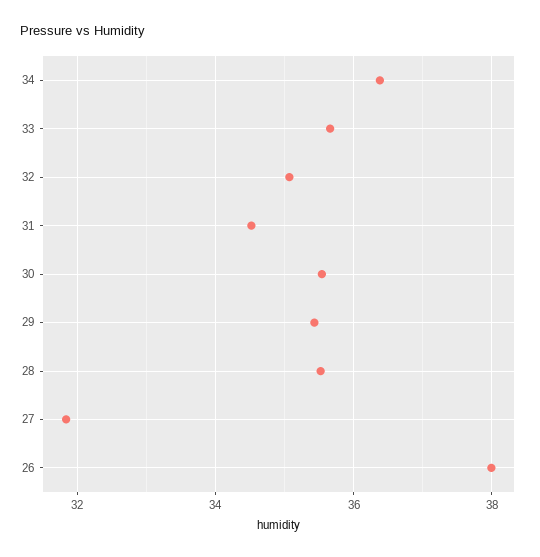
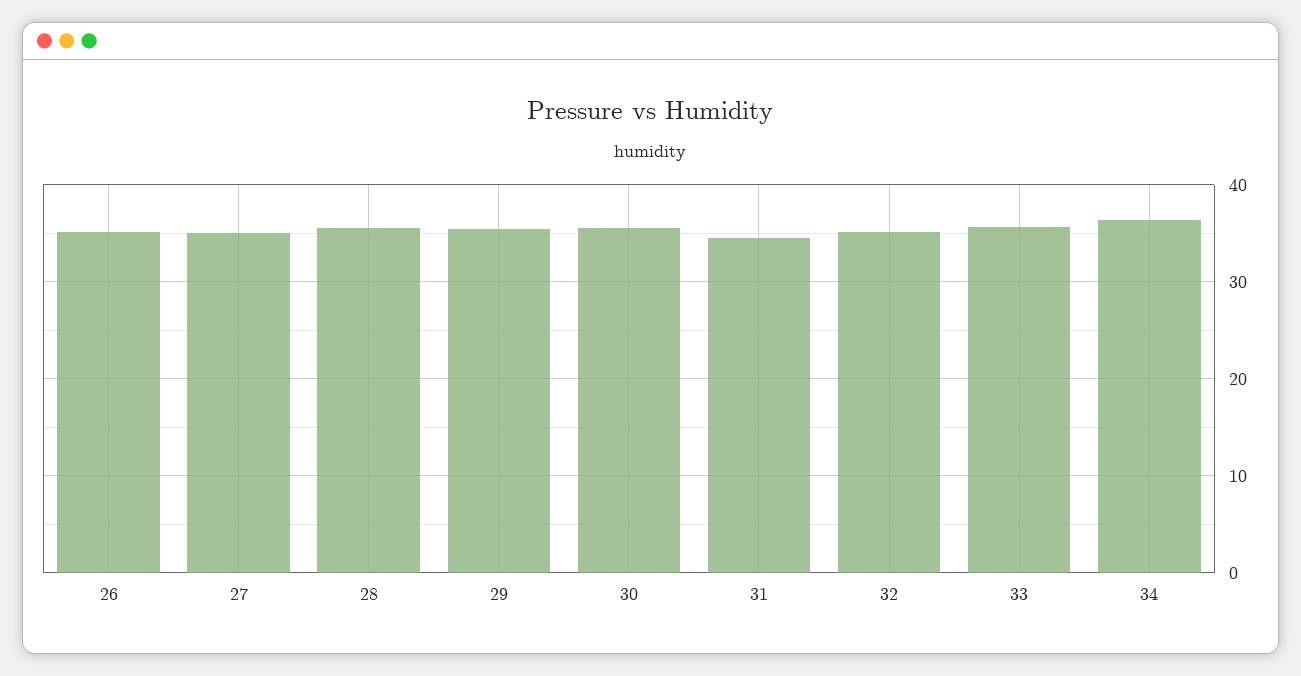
27: 31.8 -> 35
26: 38 -> 35

